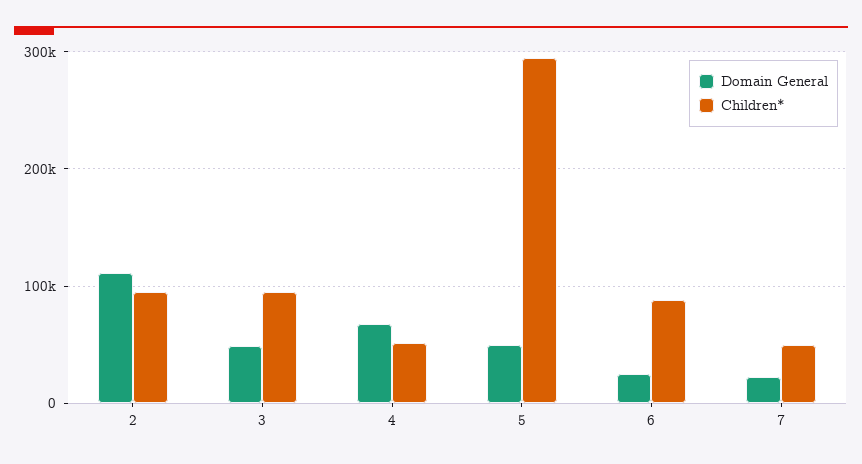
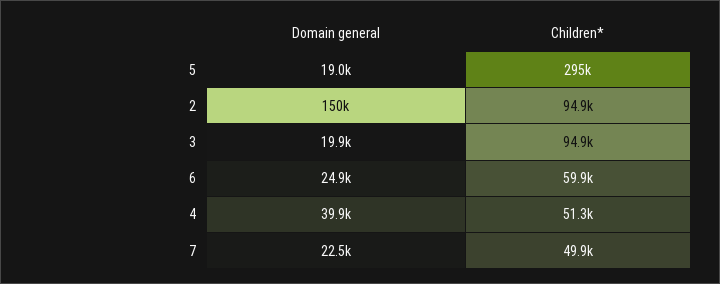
Domain General, 2: 110000 -> 150000
Domain General, 3: 50000 -> 19900
Domain General, 4: 70000 -> 39900
Domain General, 5: 50000 -> 19000
Children*, 6: 90000 -> 59900

